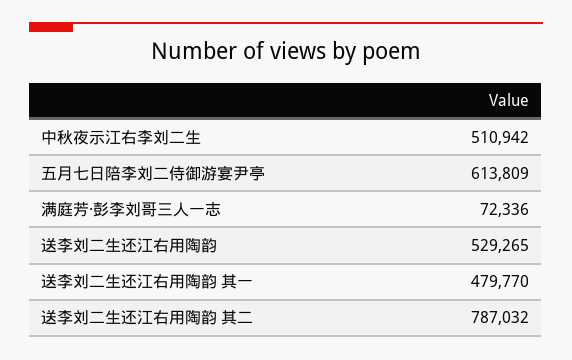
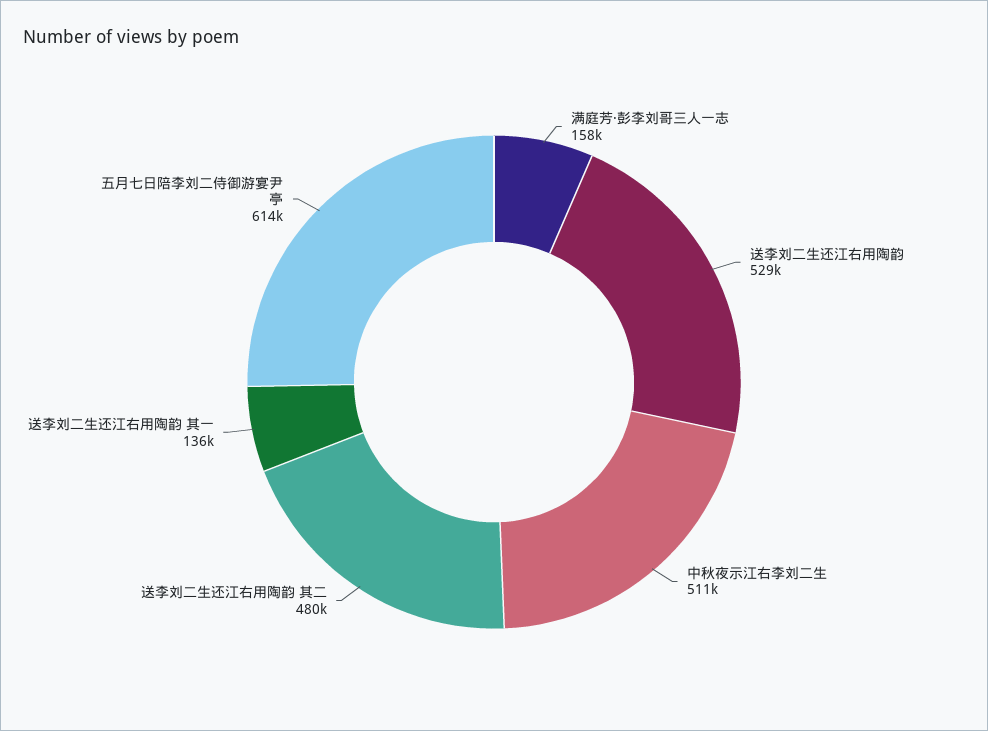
满庭芳·彭李刘哥三人一志: 72336 -> 158000
送李刘二生还江右用陶韵 其一: 479770 -> 136000
送李刘二生还江右用陶韵 其二: 787032 -> 480000

